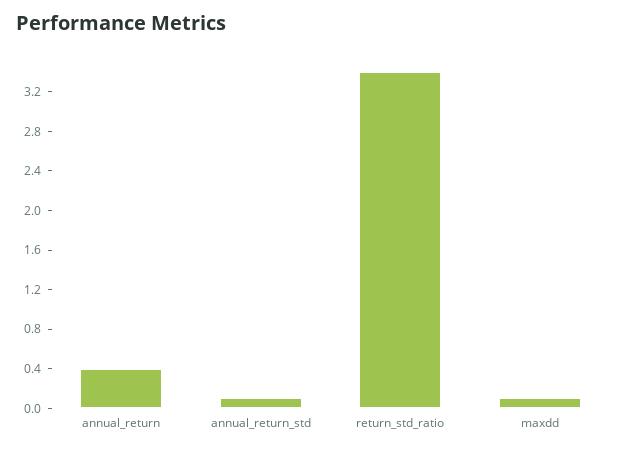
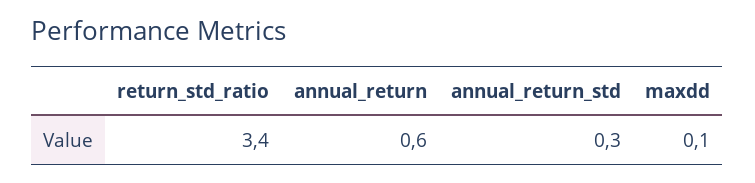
annual_return: 0.4 -> 0.6
annual_return_std: 0.1 -> 0.3

